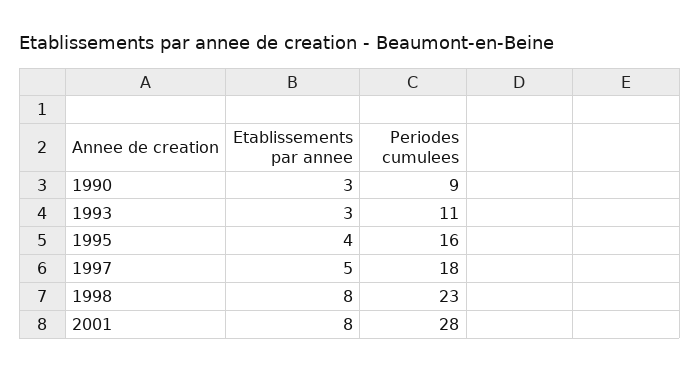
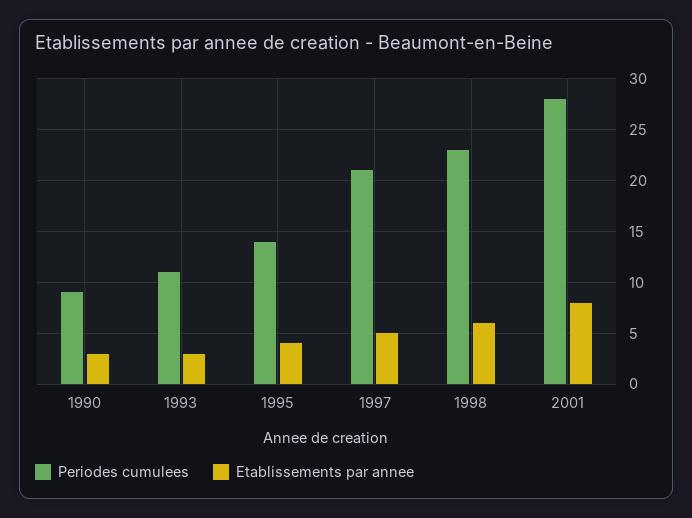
Periodes cumulees, 1995: 16 -> 14
Periodes cumulees, 1997: 18 -> 21
Etablissements par annee, 1998: 8 -> 6

